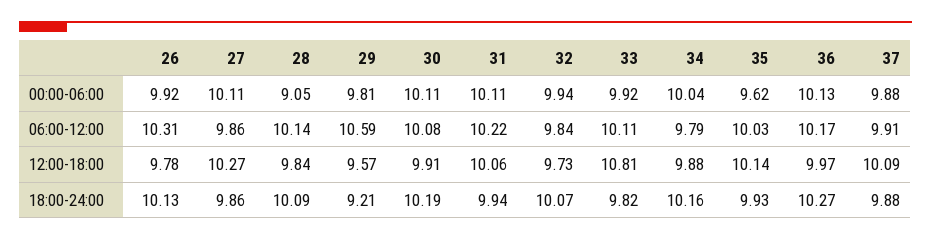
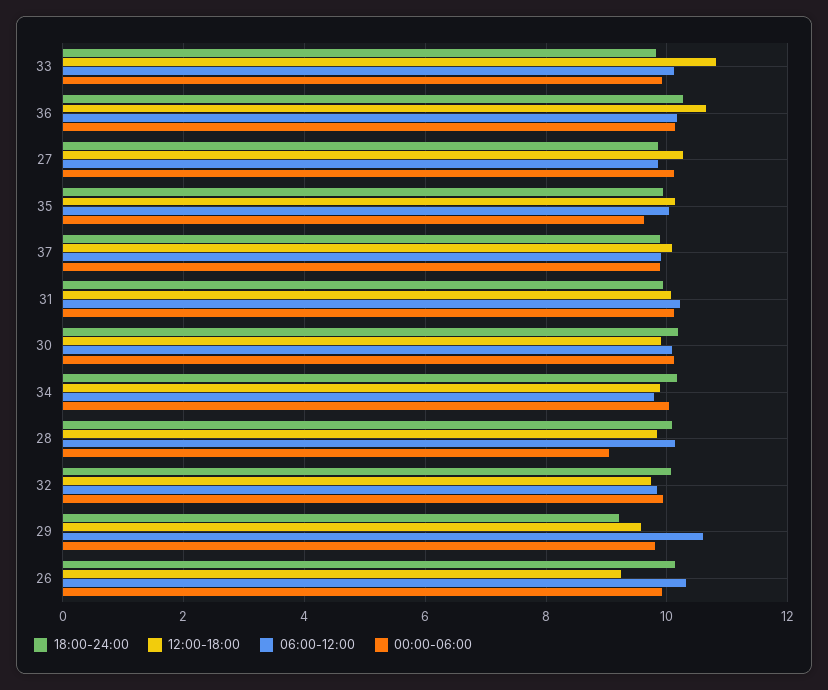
12:00-18:00, 26: 9.78 -> 9.2
12:00-18:00, 36: 9.97 -> 10.6

